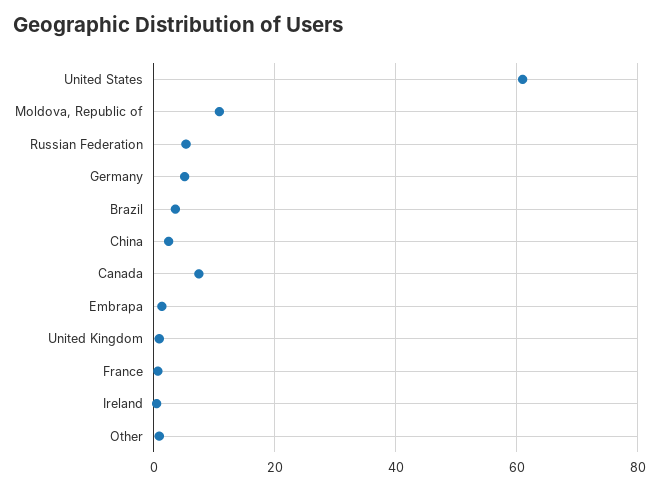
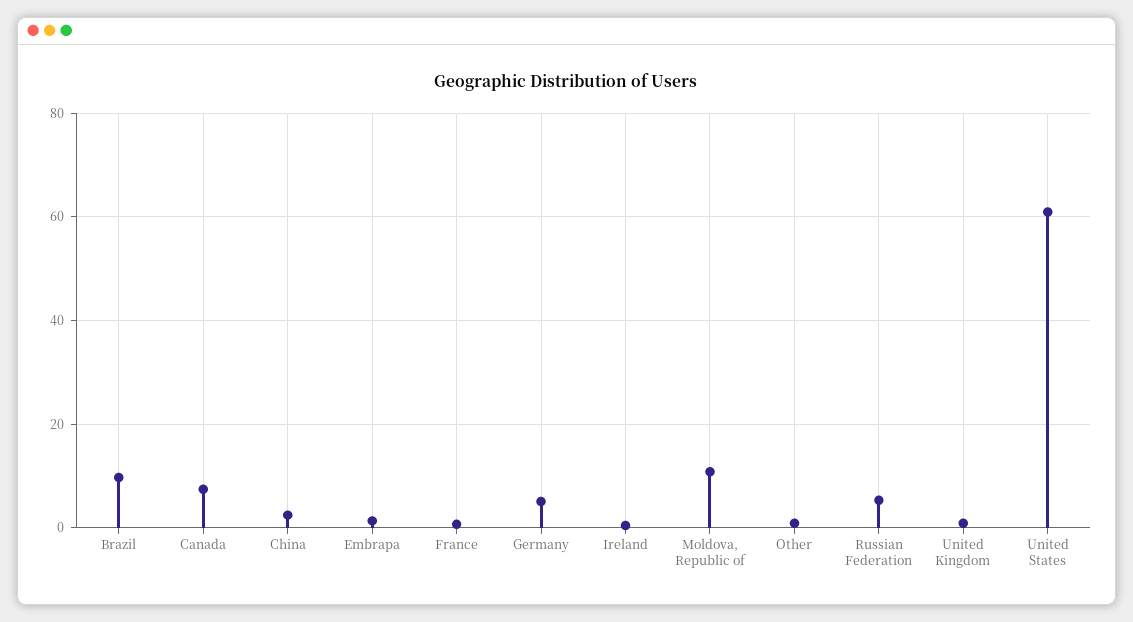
Brazil: 4 -> 10

